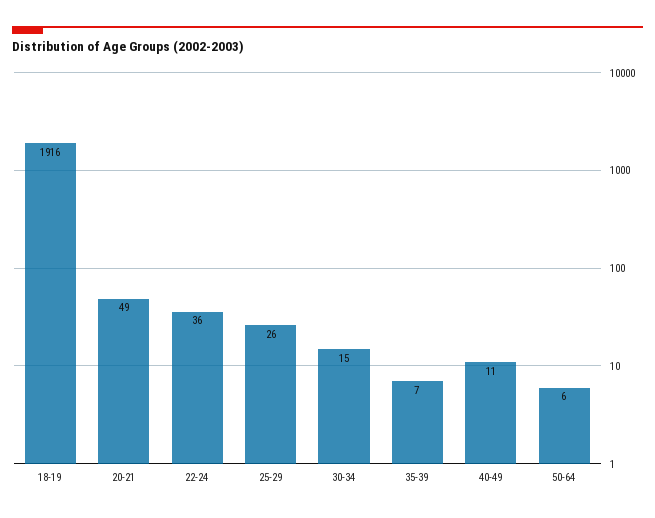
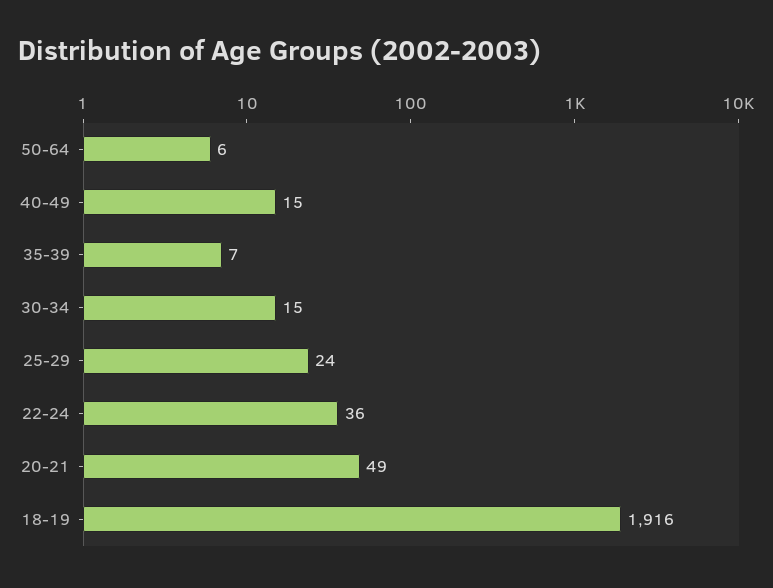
25-29: 26 -> 24
40-49: 11 -> 15

